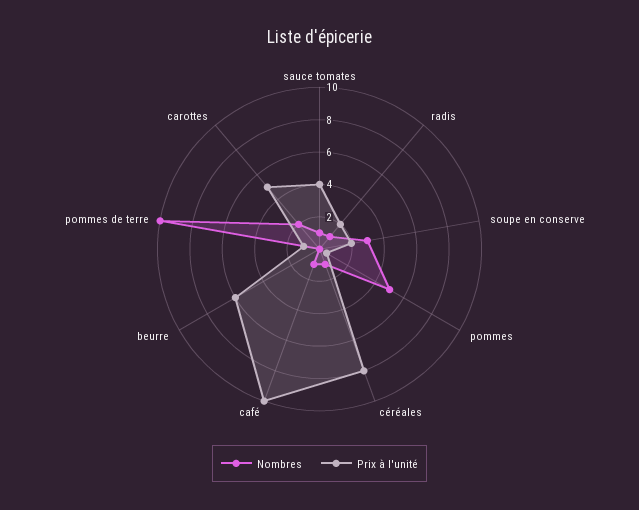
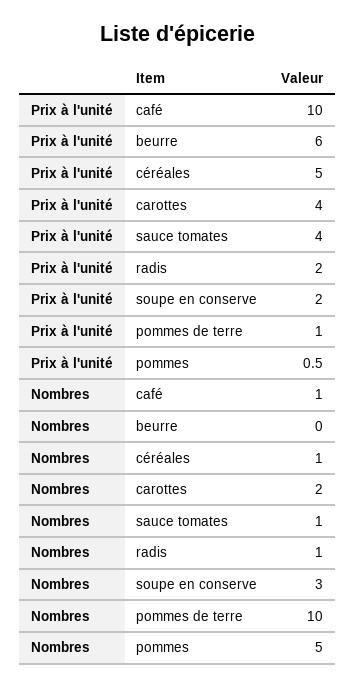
Prix à l'unité, céréales: 8 -> 5
Prix à l'unité, carottes: 5 -> 4

